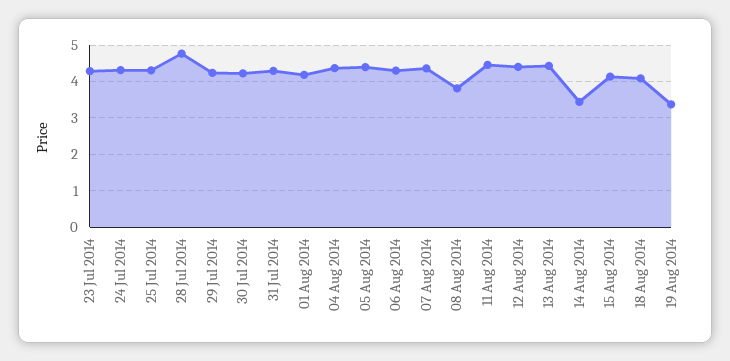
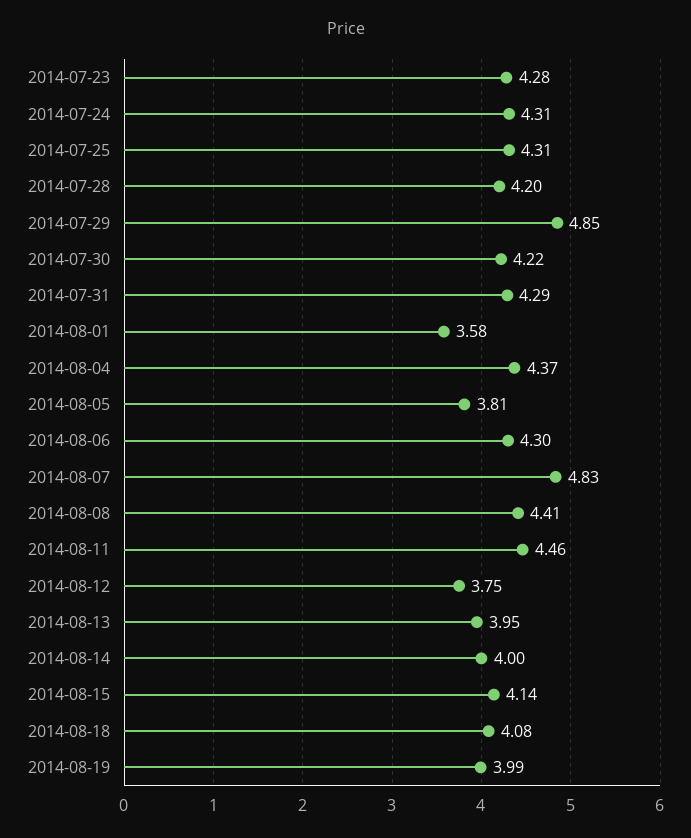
28 Jul 2014: 4.8 -> 4.2
29 Jul 2014: 4.2 -> 4.85
01 Aug 2014: 4.2 -> 3.58
05 Aug 2014: 4.4 -> 3.81
07 Aug 2014: 4.4 -> 4.83
08 Aug 2014: 3.8 -> 4.41
12 Aug 2014: 4.4 -> 3.75
13 Aug 2014: 4.4 -> 3.95
14 Aug 2014: 3.4 -> 4
19 Aug 2014: 3.4 -> 3.99

